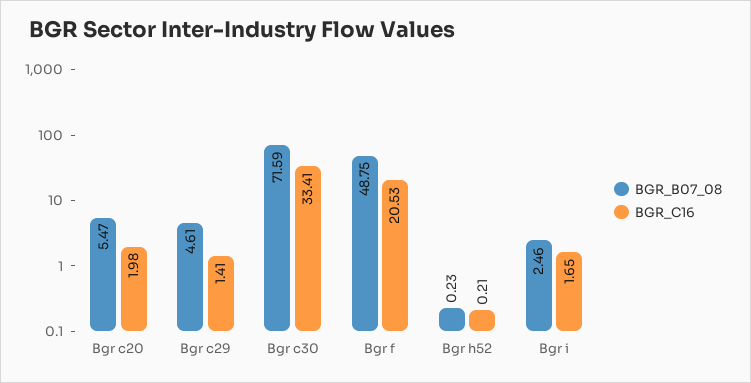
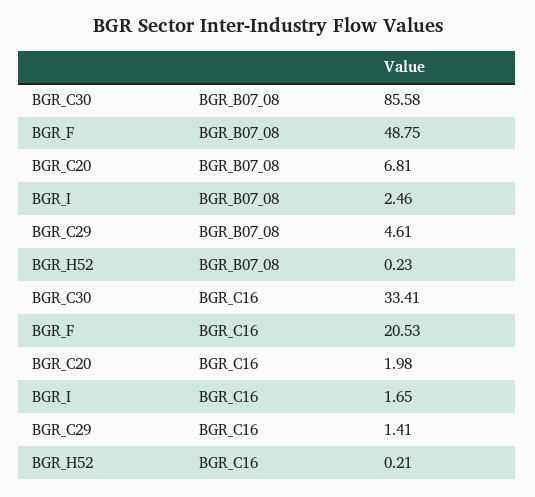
BGR_B07_08, Bgr c20: 5.47 -> 6.81
BGR_B07_08, Bgr c30: 71.59 -> 85.58

